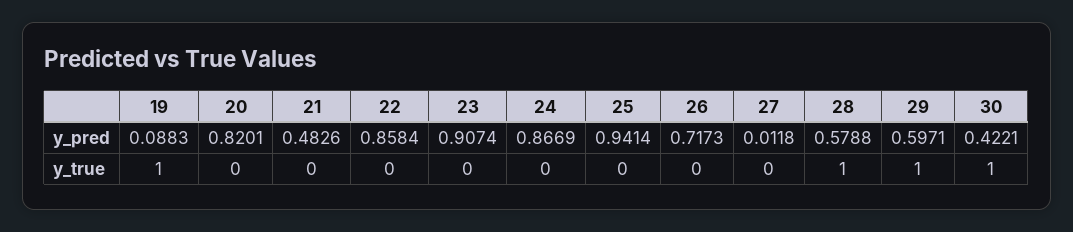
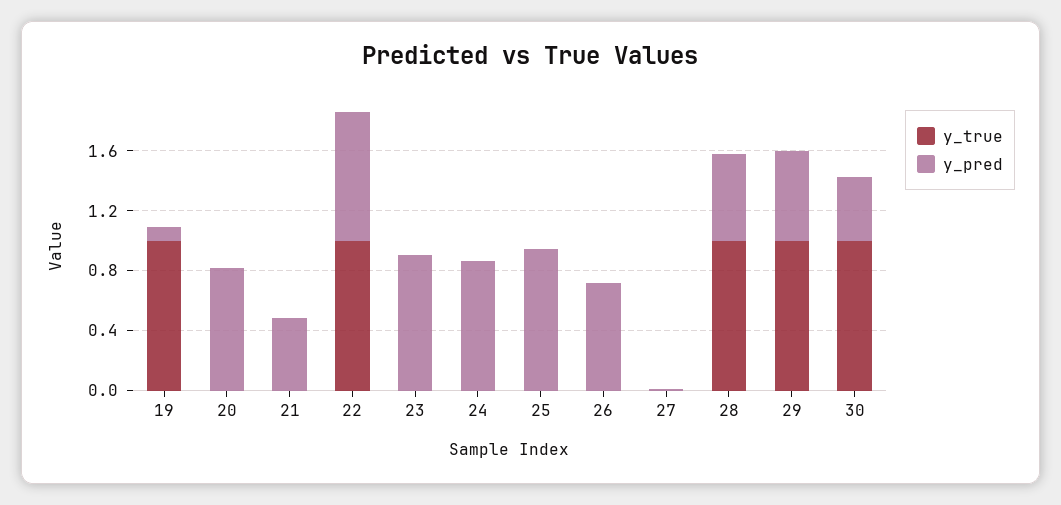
y_true, 22: 0 -> 1

